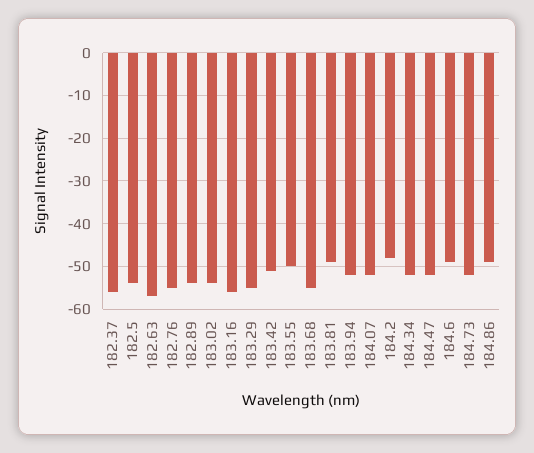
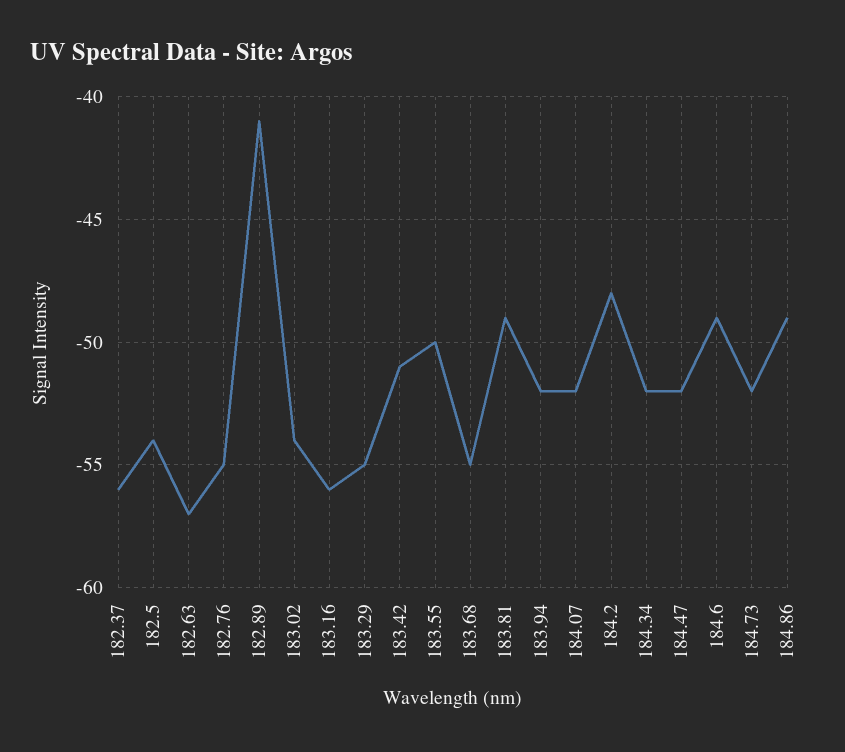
182.89: -55 -> -41

